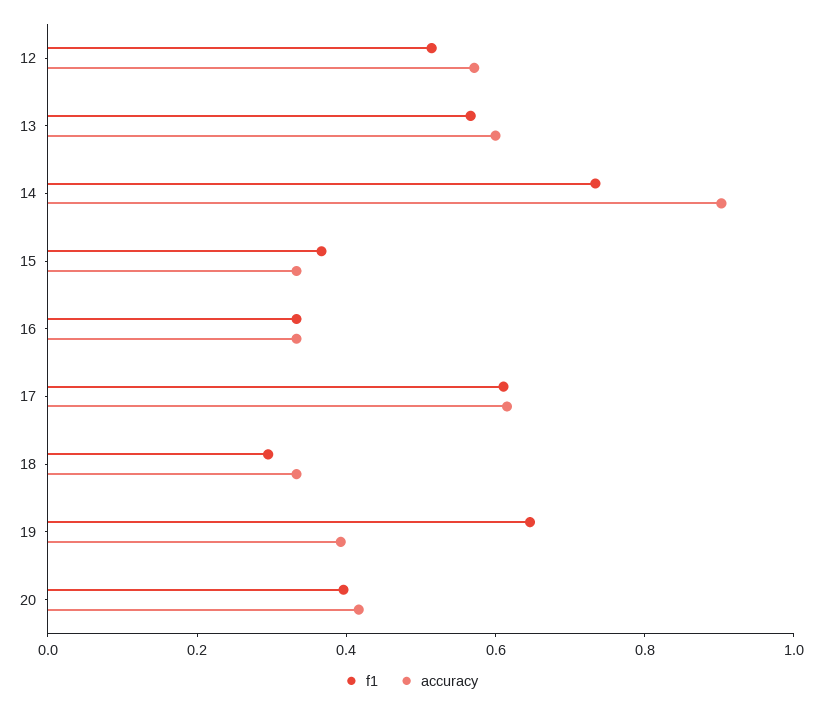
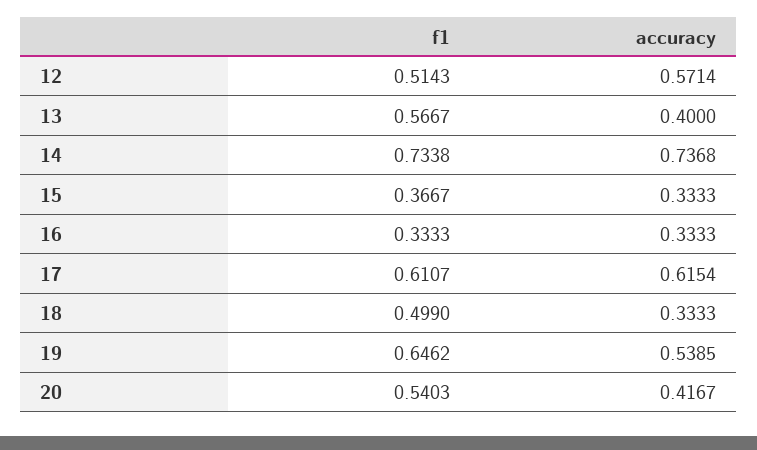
accuracy, 13: 0.6 -> 0.4
accuracy, 14: 0.9 -> 0.7368
f1, 18: 0.3 -> 0.499
accuracy, 19: 0.4 -> 0.5385
f1, 20: 0.4 -> 0.5403

